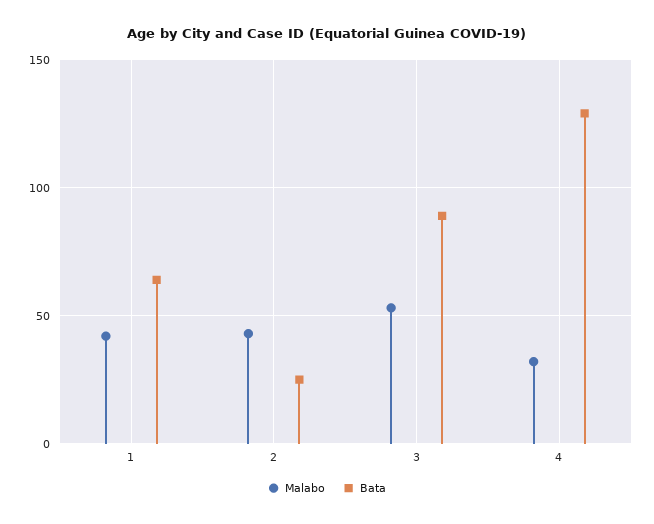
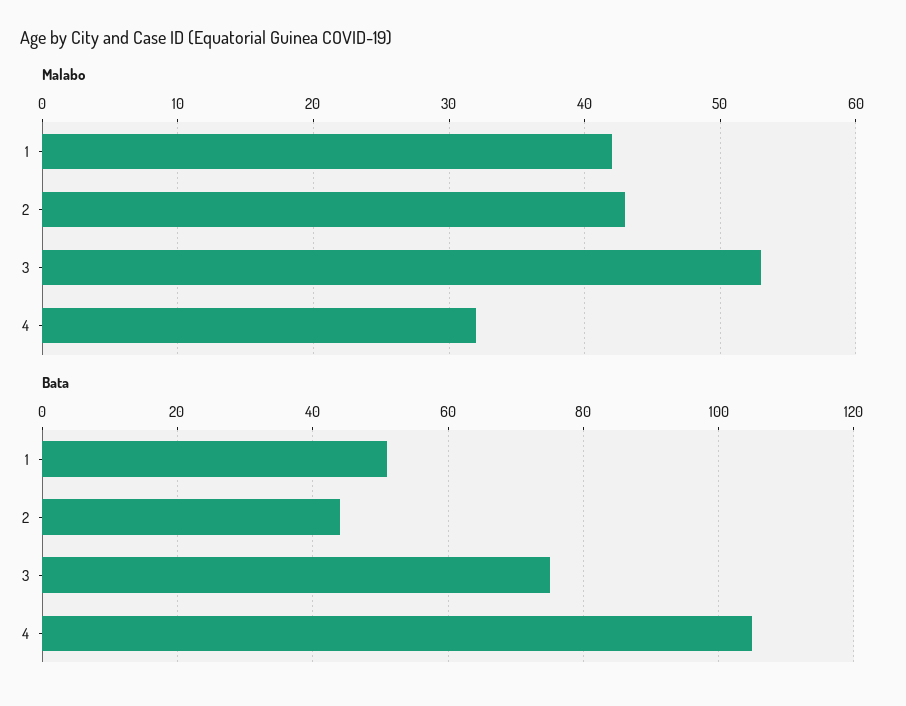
Bata, 1: 65 -> 50
Bata, 2: 25 -> 45
Bata, 3: 90 -> 75
Bata, 4: 130 -> 105

